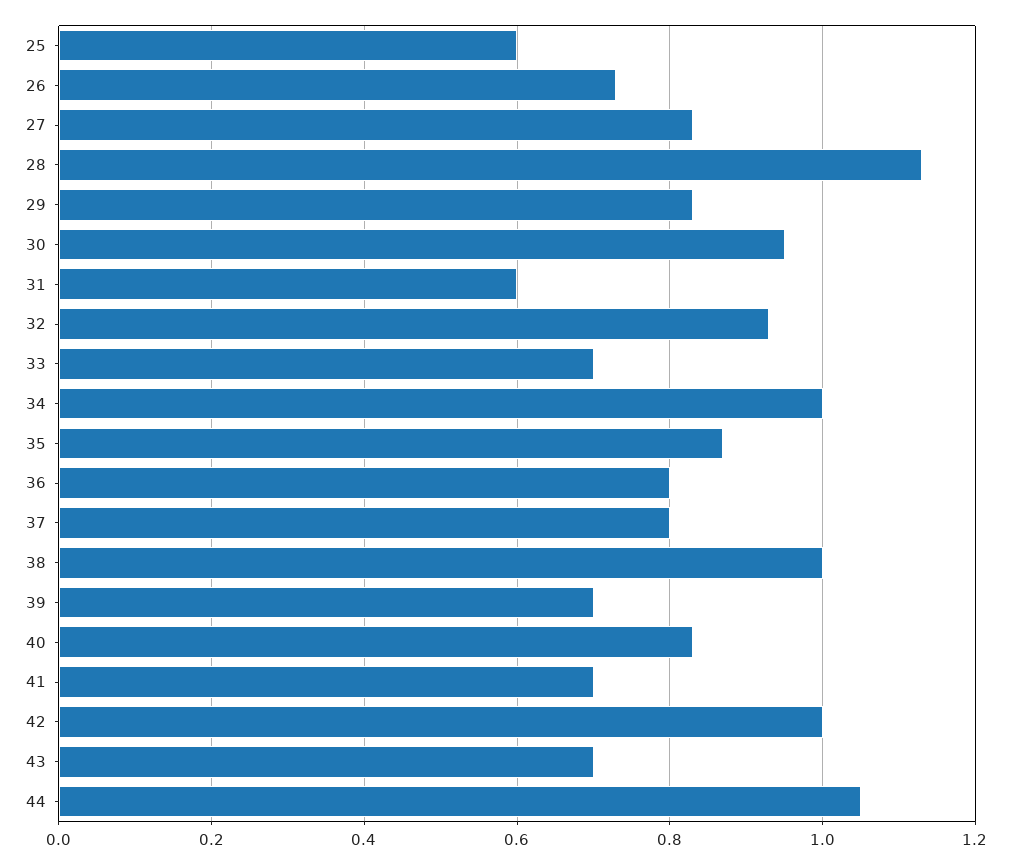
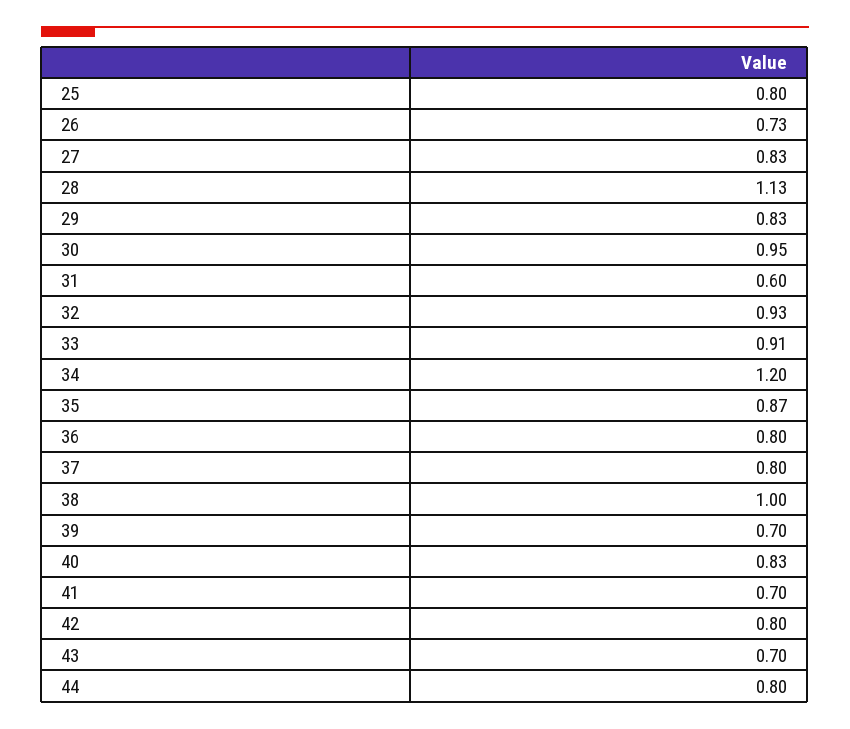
25: 0.6 -> 0.8
33: 0.7 -> 0.91
34: 1 -> 1.2
42: 1 -> 0.8
44: 1.05 -> 0.8

